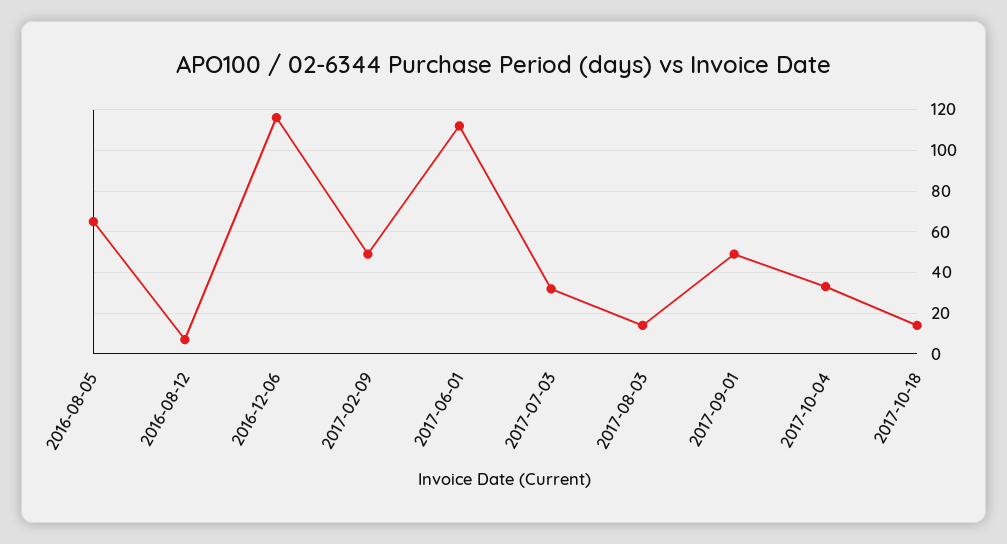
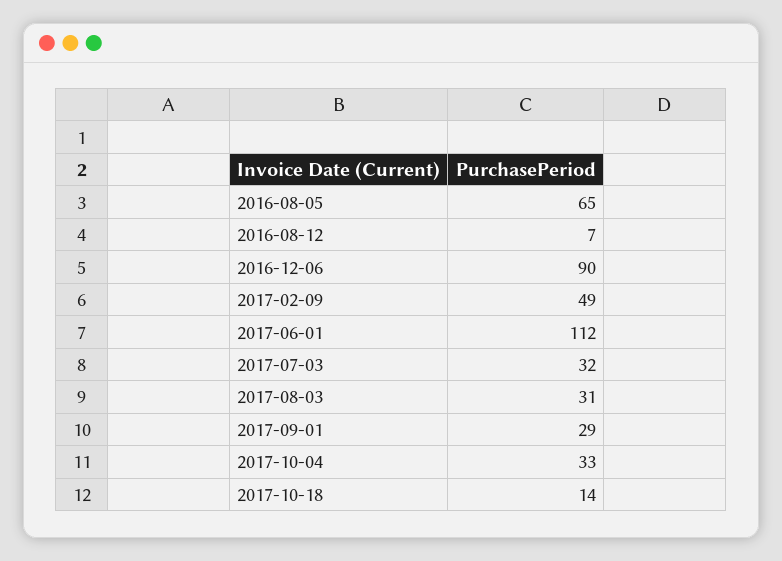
2016-12-06: 115 -> 90
2017-08-03: 15 -> 31
2017-09-01: 50 -> 29

